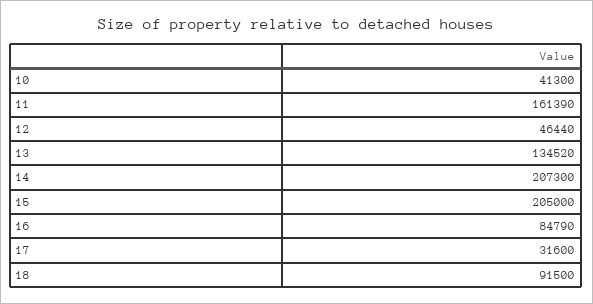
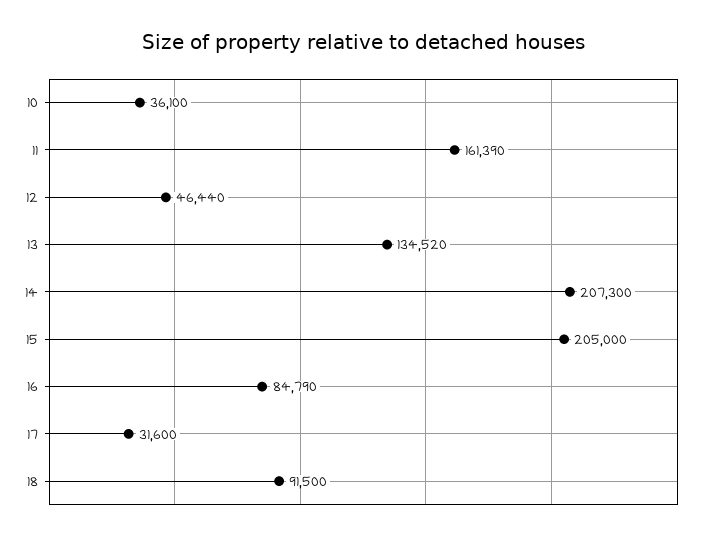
10: 41300 -> 36100

